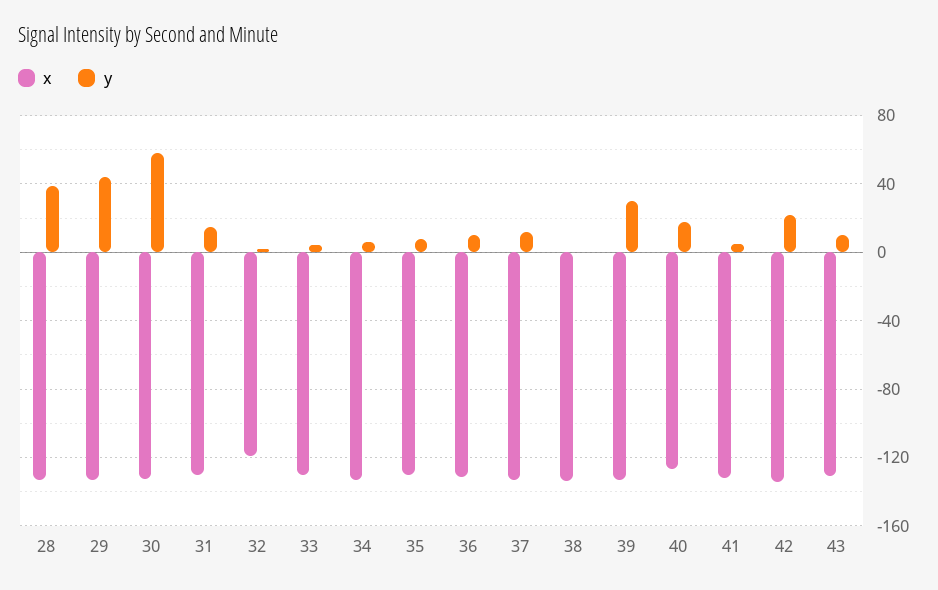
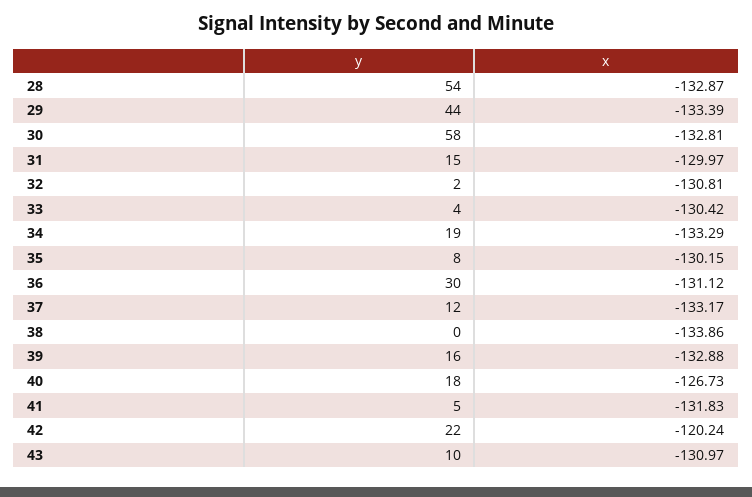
y, 28: 40 -> 54
x, 32: -120 -> -130.81
y, 34: 5 -> 19
y, 36: 10 -> 30
y, 39: 30 -> 16
x, 42: -135 -> -120.24

